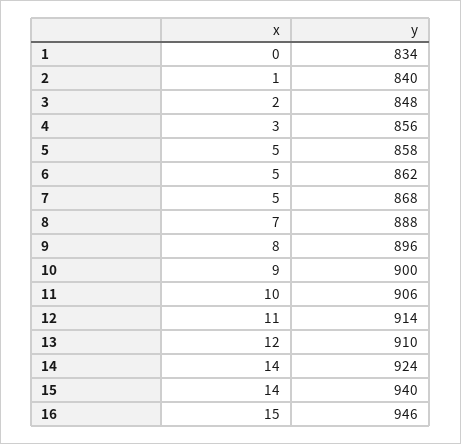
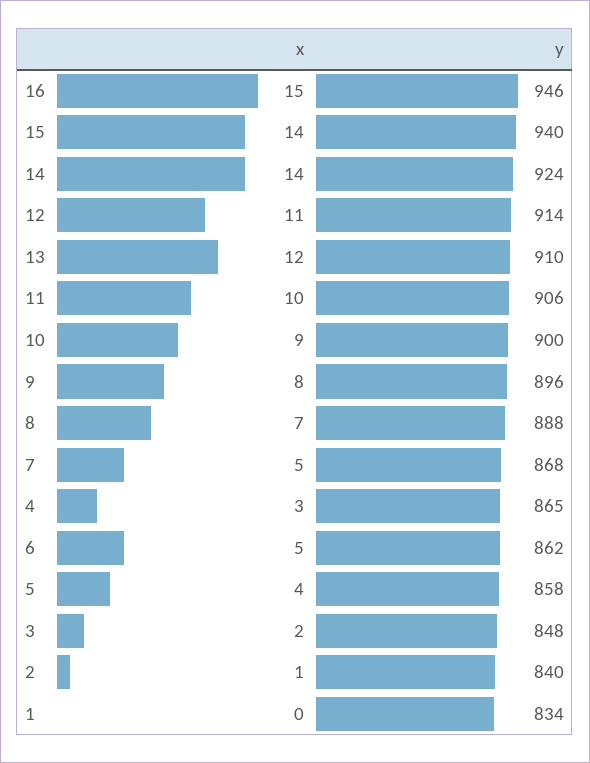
y, 4: 856 -> 865
x, 5: 5 -> 4

